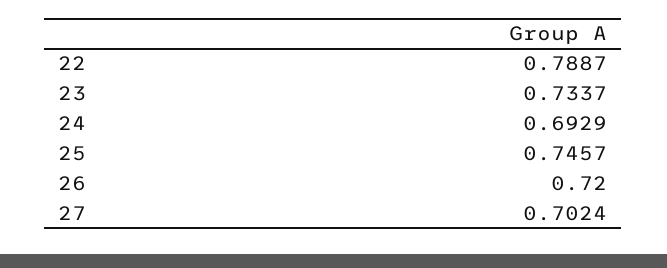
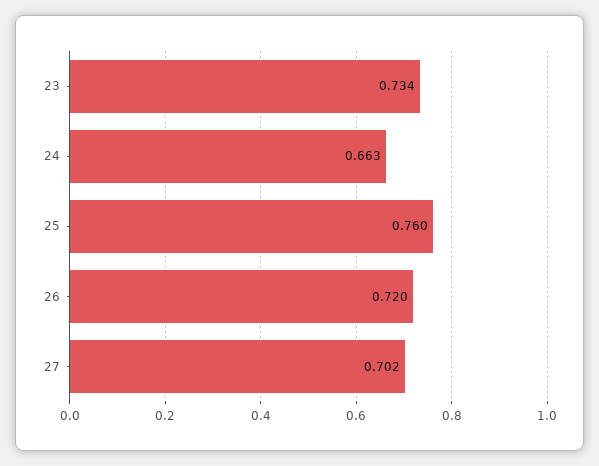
22: 0.7887 -> none
24: 0.6929 -> 0.663
25: 0.7457 -> 0.76

